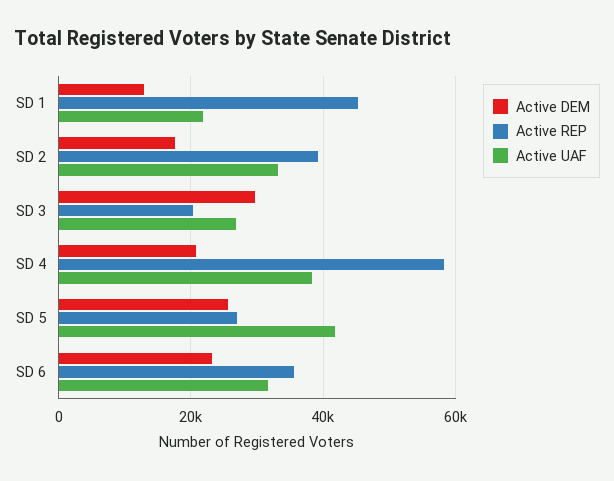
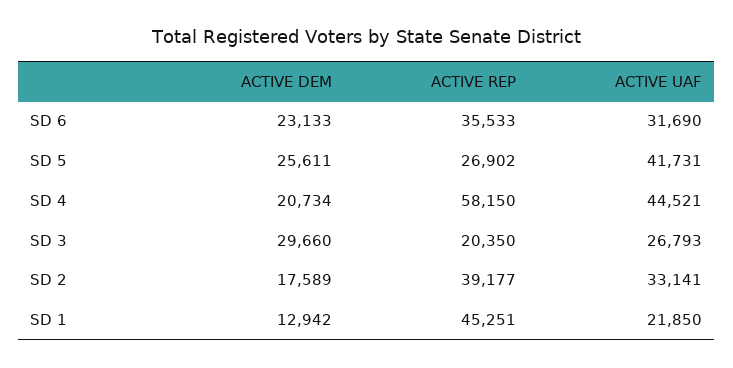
Active UAF, SD 4: 38000 -> 44521

